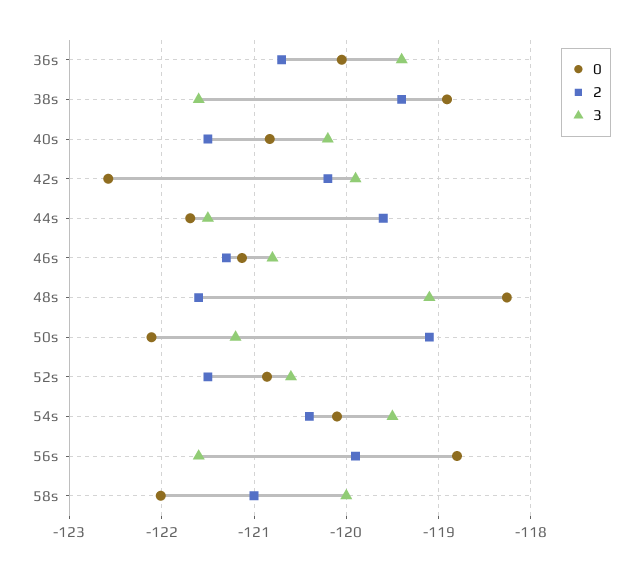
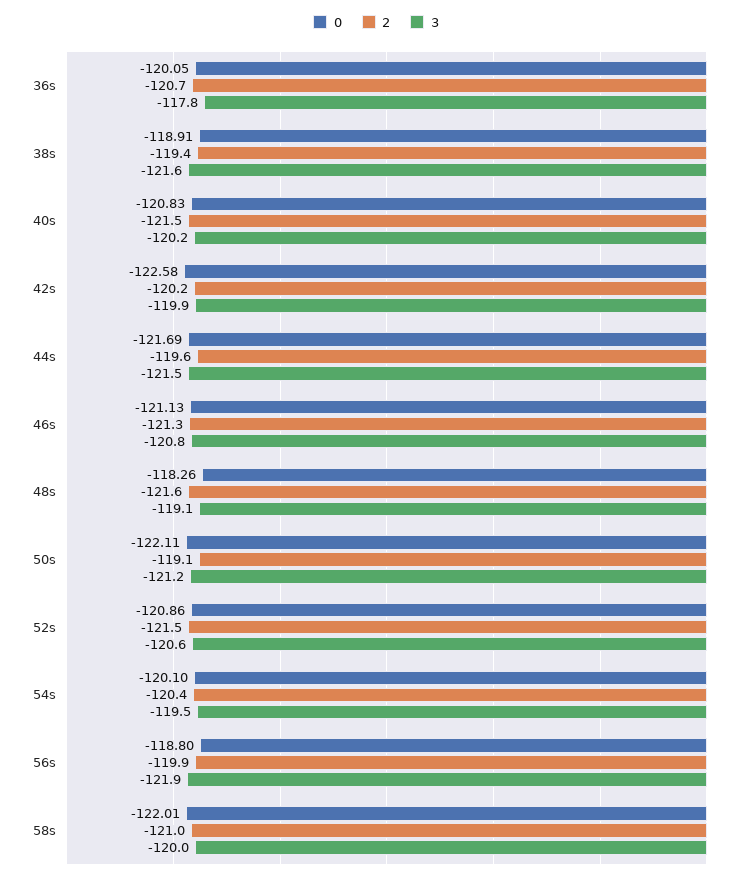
3, 36s: -119.4 -> -117.8
3, 56s: -121.6 -> -121.9

